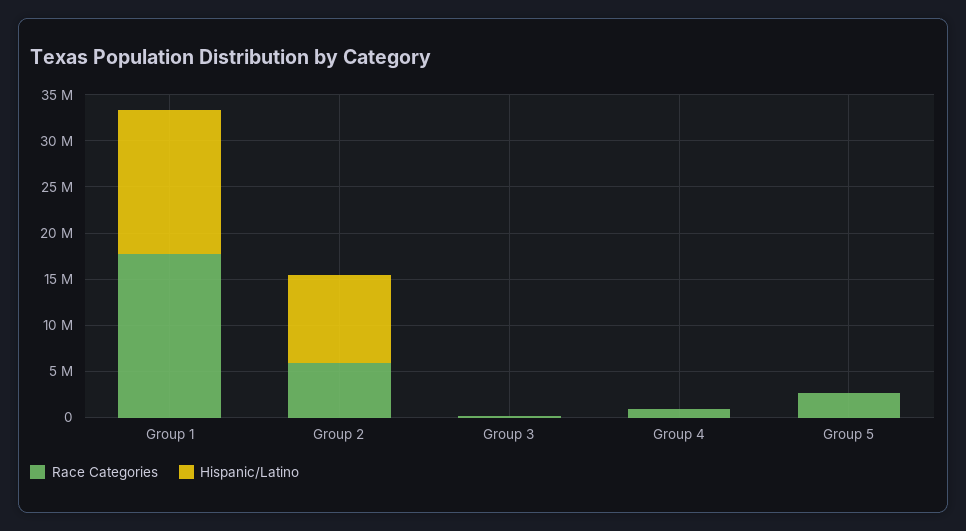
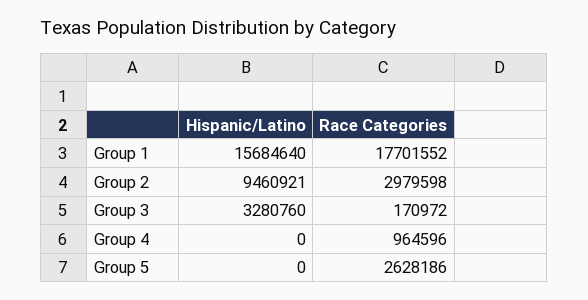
Race Categories, Group 2: 6000000 -> 2979598
Hispanic/Latino, Group 3: 0 -> 3280760

